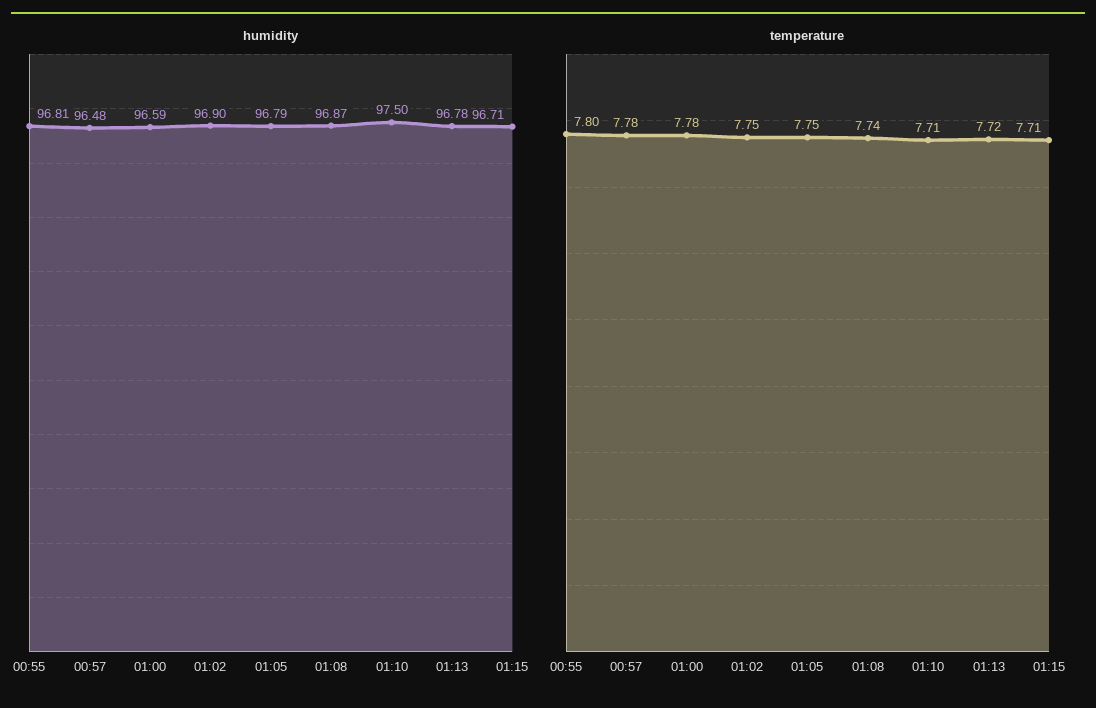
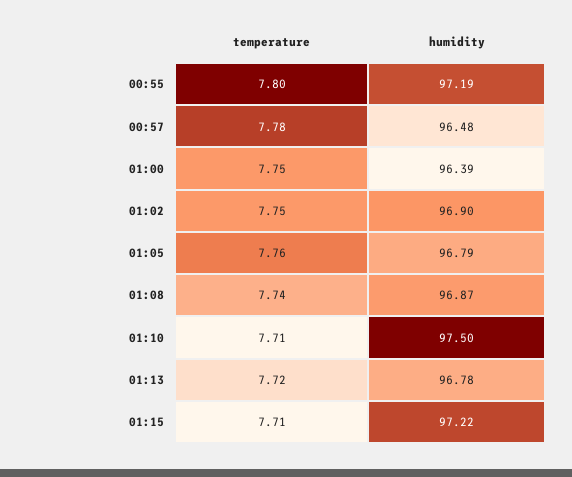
humidity, 00:55: 96.81 -> 97.19
humidity, 01:00: 96.59 -> 96.39
humidity, 01:15: 96.71 -> 97.22
temperature, 01:00: 7.78 -> 7.75
temperature, 01:05: 7.75 -> 7.76

